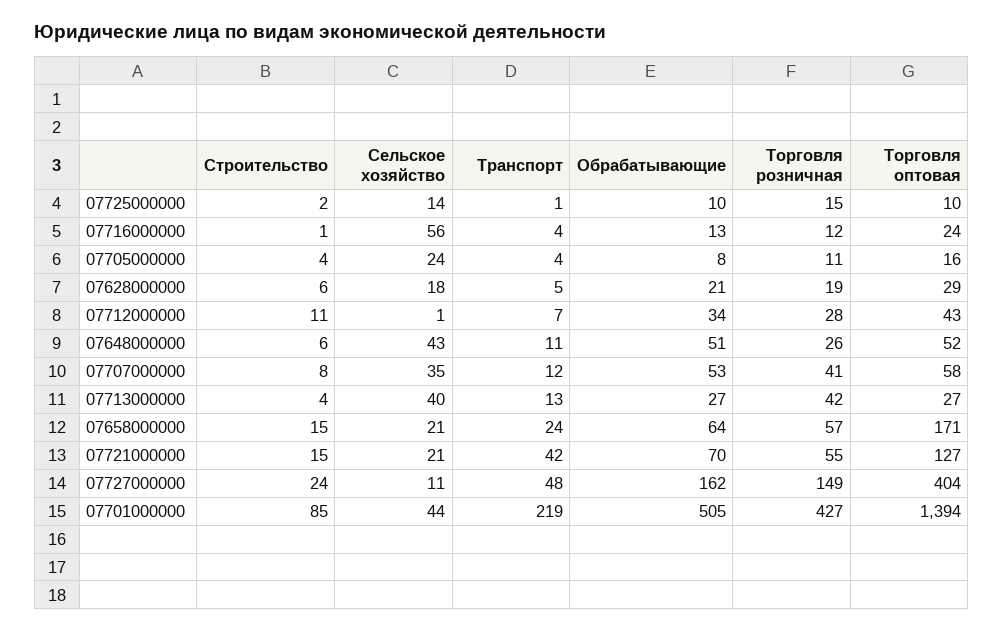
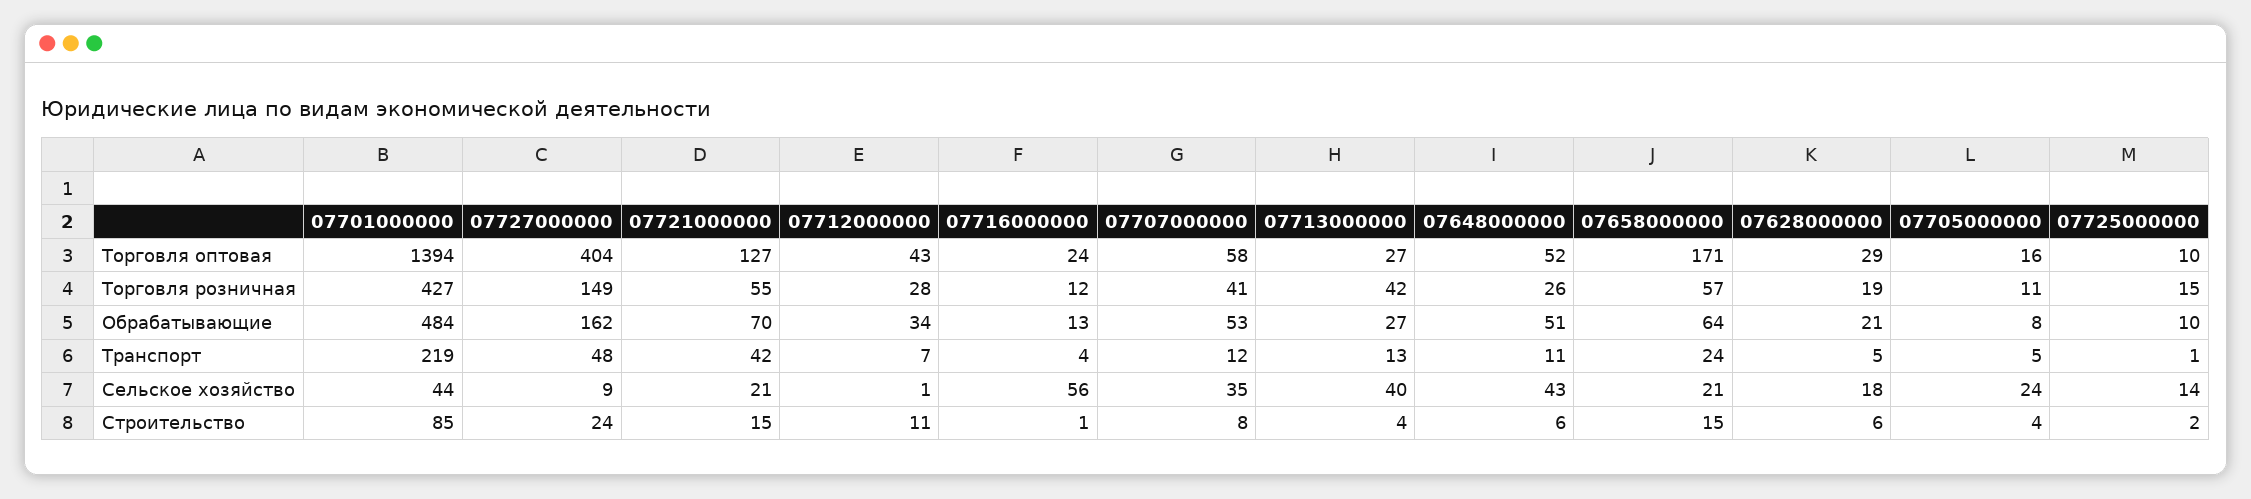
Транспорт, 07705000000: 4 -> 5
Сельское хозяйство, 07727000000: 11 -> 9
Обрабатывающие, 07701000000: 505 -> 484

